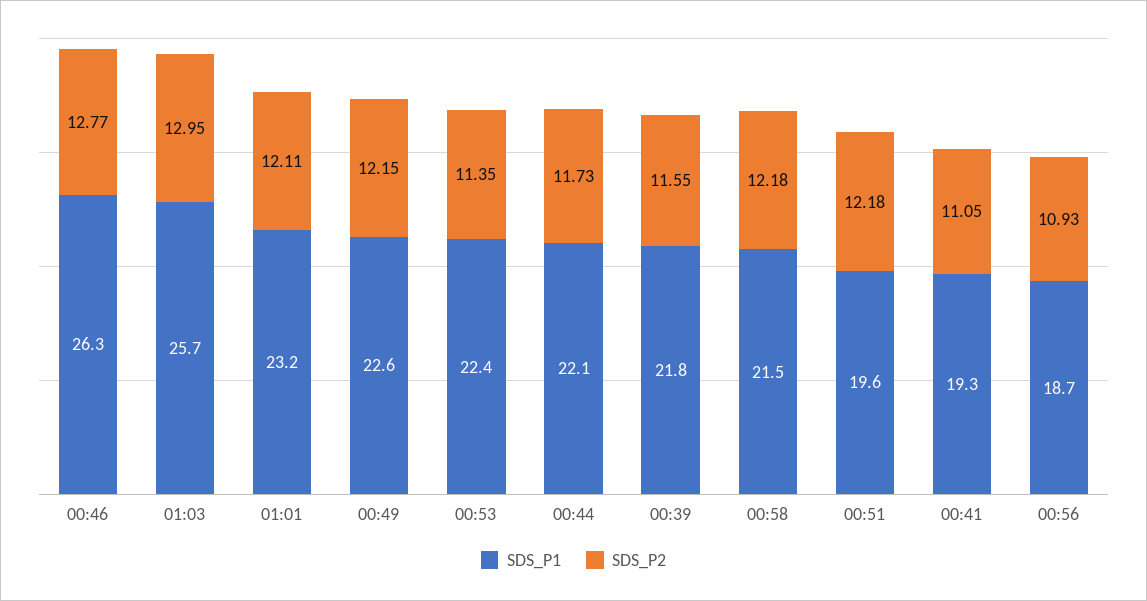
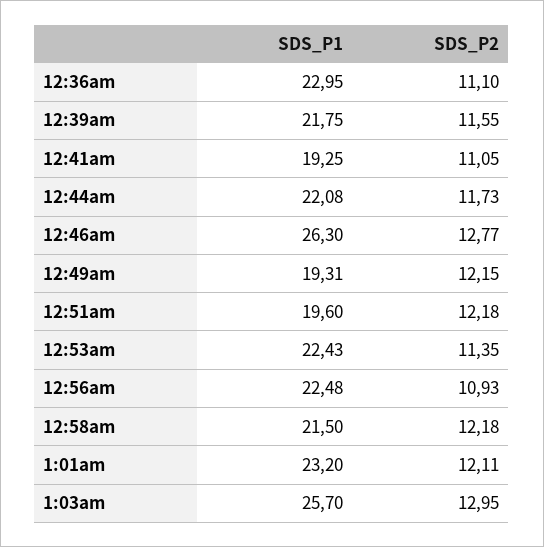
SDS_P1, 00:49: 22.6 -> 19.31
SDS_P1, 00:56: 18.7 -> 22.48
SDS_P1, 12:36am: none -> 22.95
SDS_P2, 12:36am: none -> 11.1

